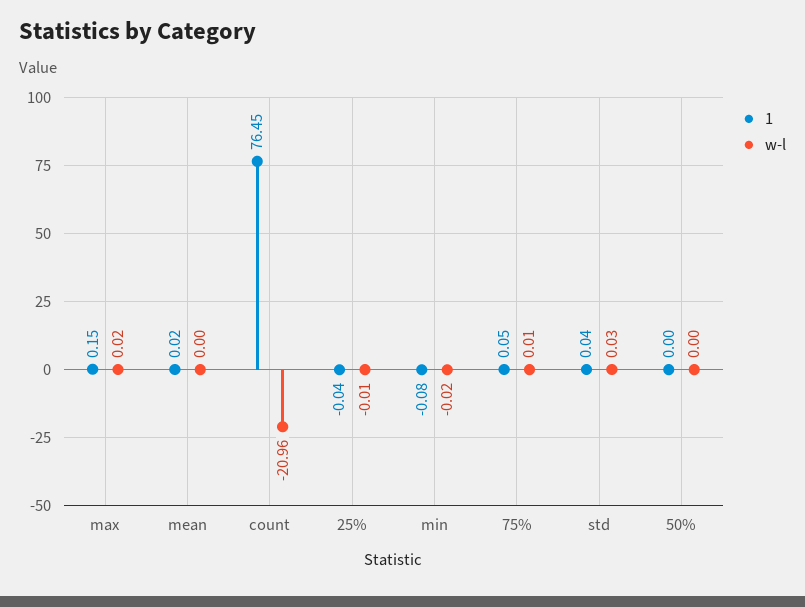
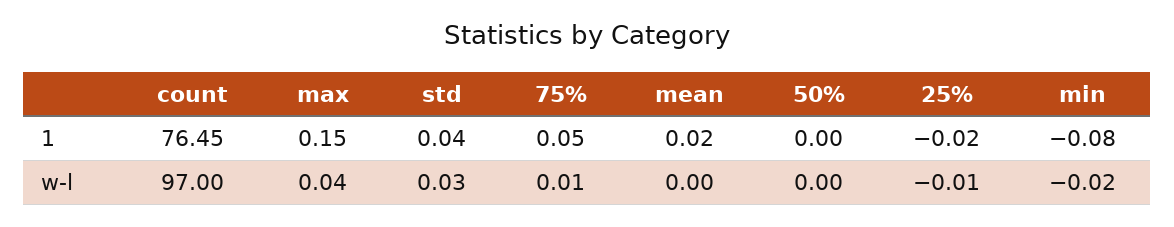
w-l, max: 0.02 -> 0.04
w-l, count: -20.96 -> 97
1, 25%: -0.04 -> -0.02

